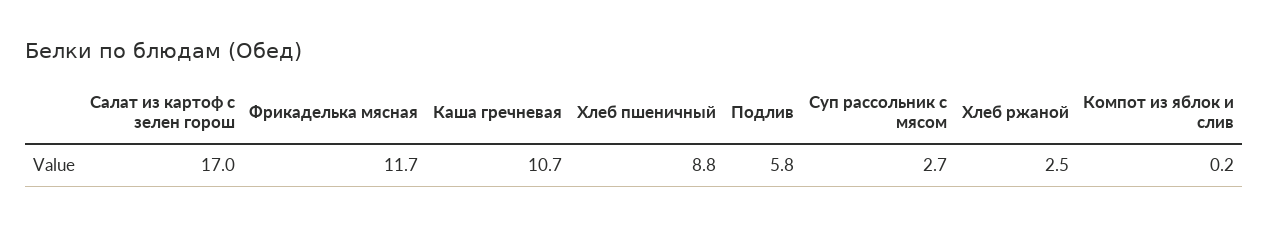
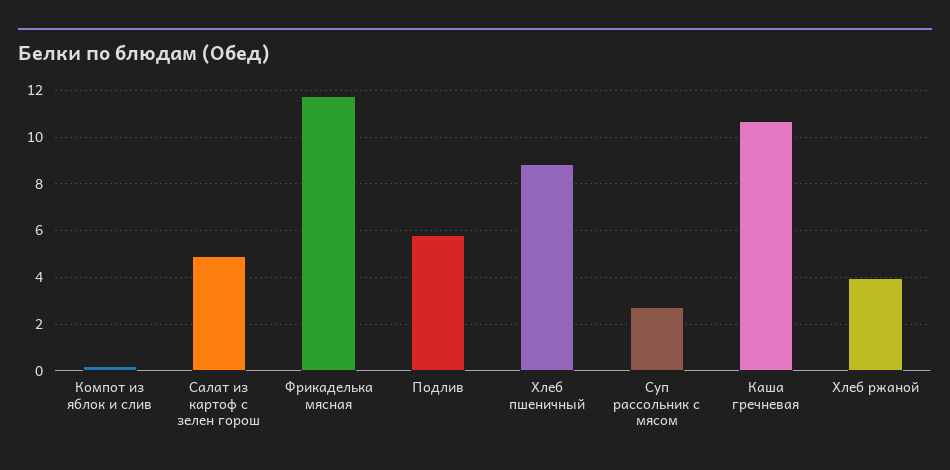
Салат из картоф с зелен горош: 17 -> 5
Хлеб ржаной: 2.5 -> 4

